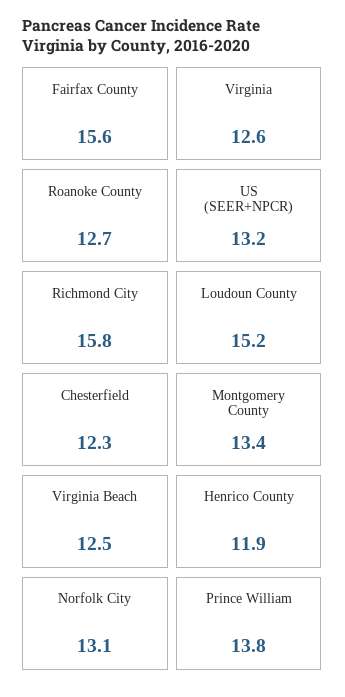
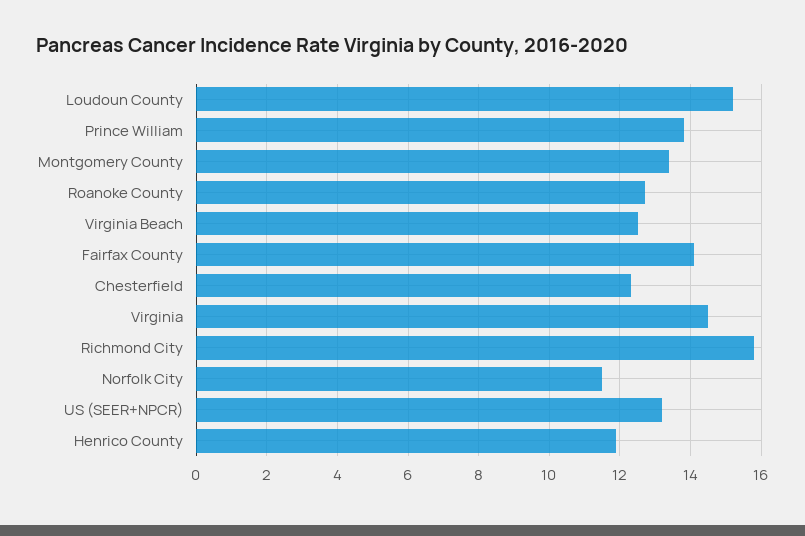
Fairfax County: 15.6 -> 14
Virginia: 12.6 -> 14.5
Norfolk City: 13.1 -> 11.5

